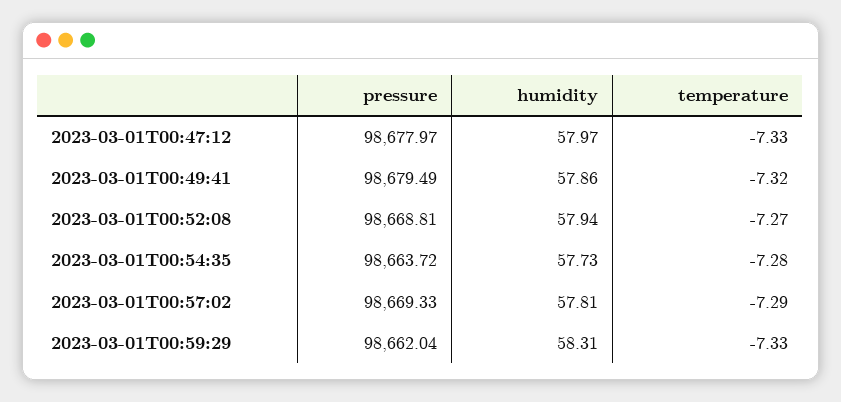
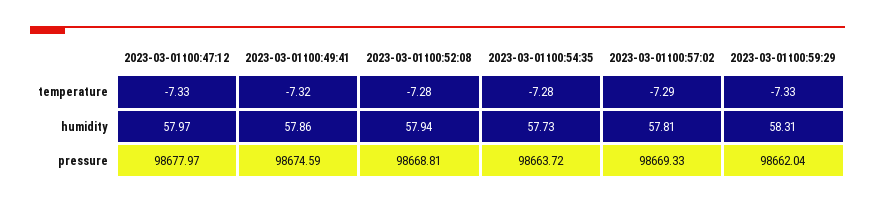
pressure, 2023-03-01T00:49:41: 98679.49 -> 98674.59
temperature, 2023-03-01T00:52:08: -7.27 -> -7.28

